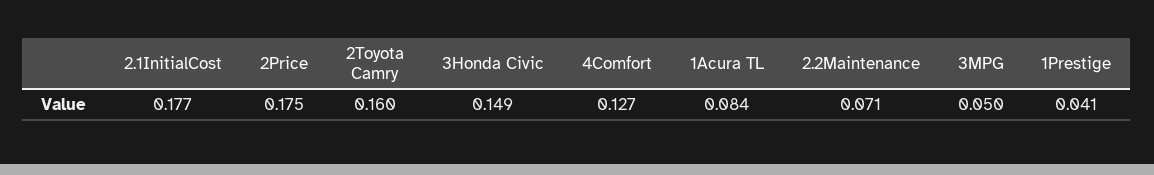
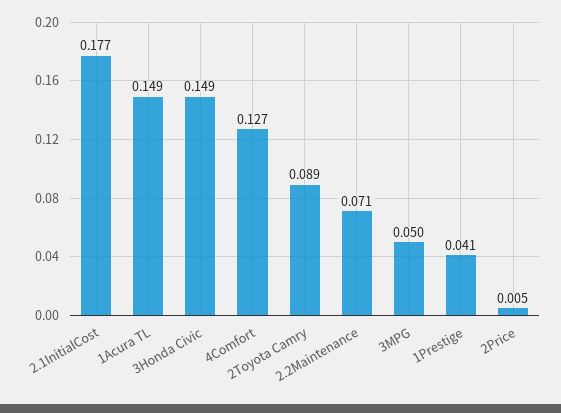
2Price: 0.175 -> 0.005
2Toyota Camry: 0.16 -> 0.089
1Acura TL: 0.084 -> 0.149

